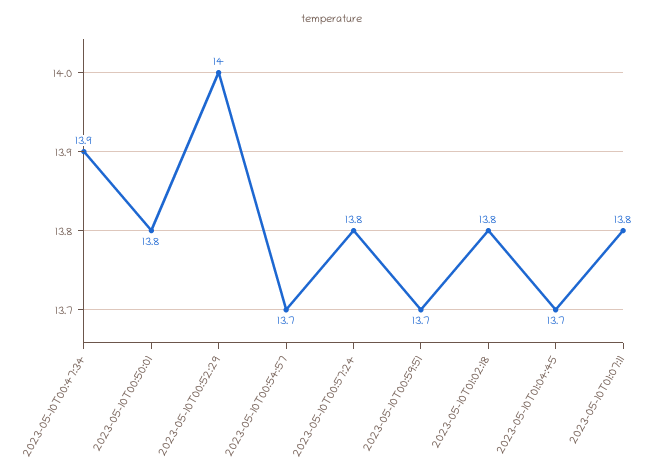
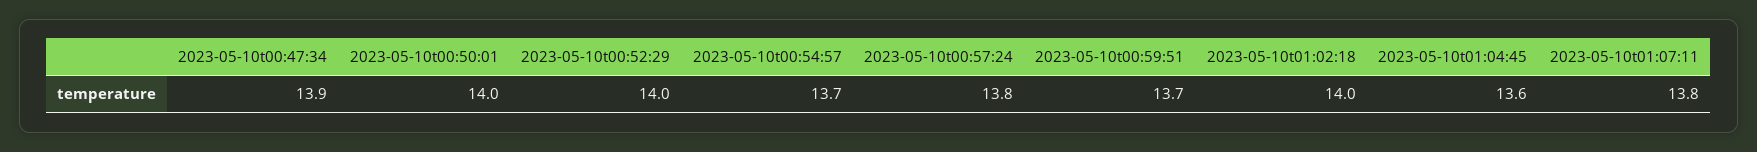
2023-05-10T00:50:01: 13.8 -> 14
2023-05-10T01:02:18: 13.8 -> 14
2023-05-10T01:04:45: 13.7 -> 13.6

